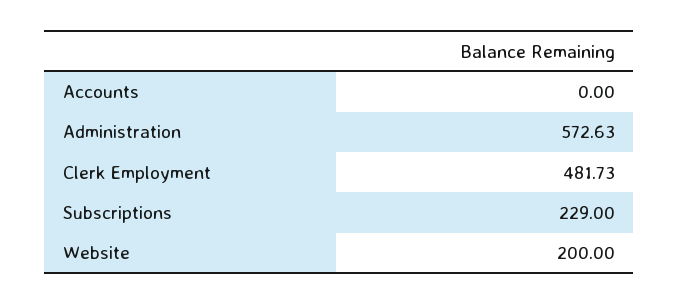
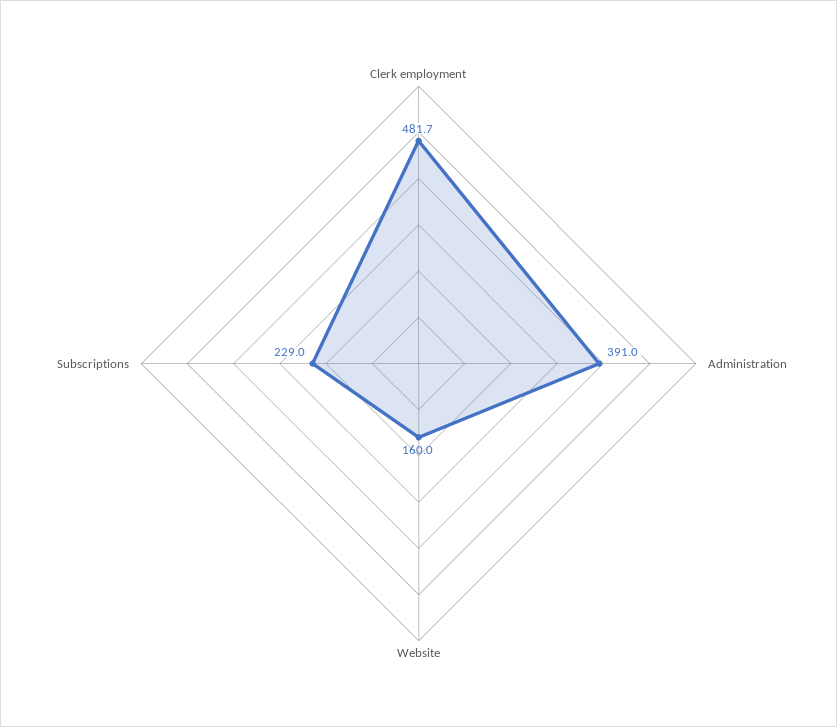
Accounts: 0 -> none
Administration: 572.63 -> 391
Website: 200 -> 160

